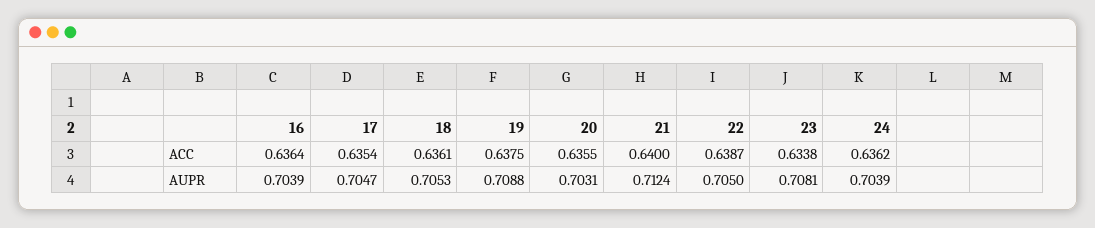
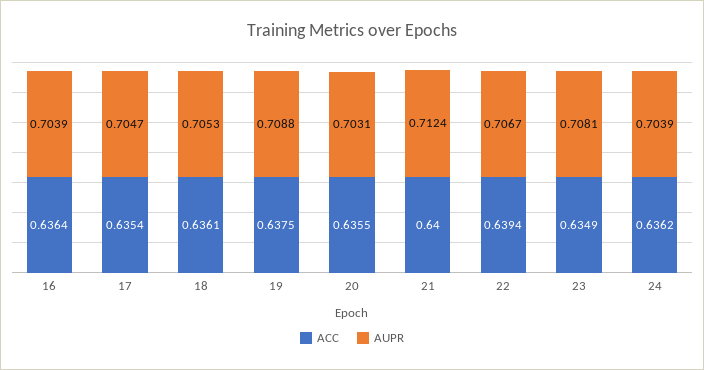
ACC, 22: 0.6387 -> 0.6394
ACC, 23: 0.6338 -> 0.6349
AUPR, 22: 0.705 -> 0.7067

